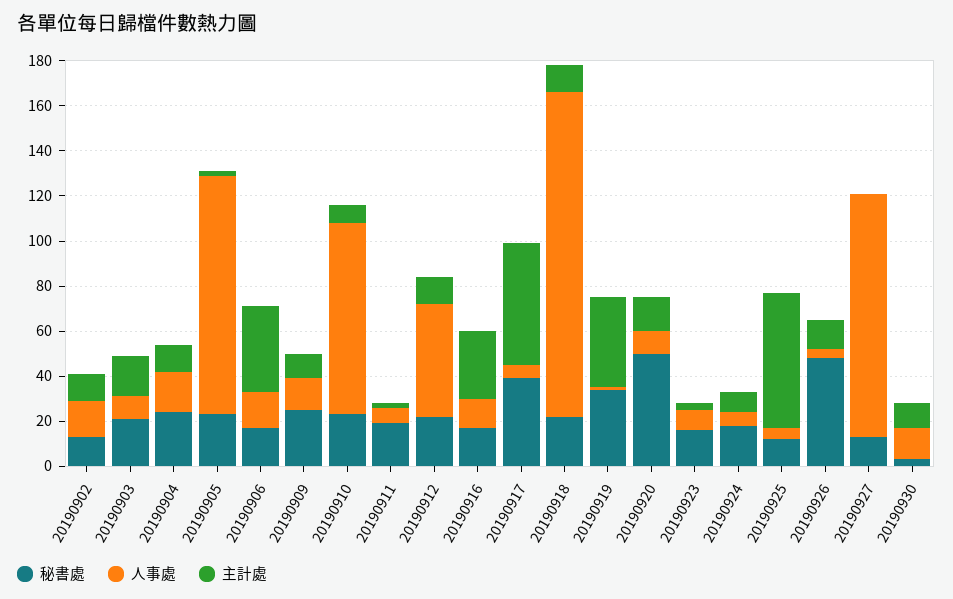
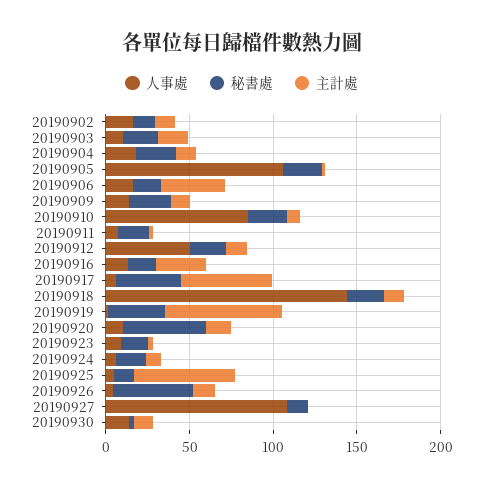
主計處, 20190919: 40 -> 70

